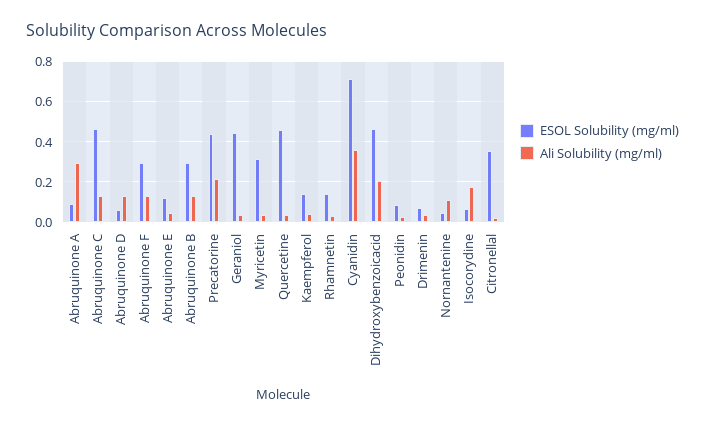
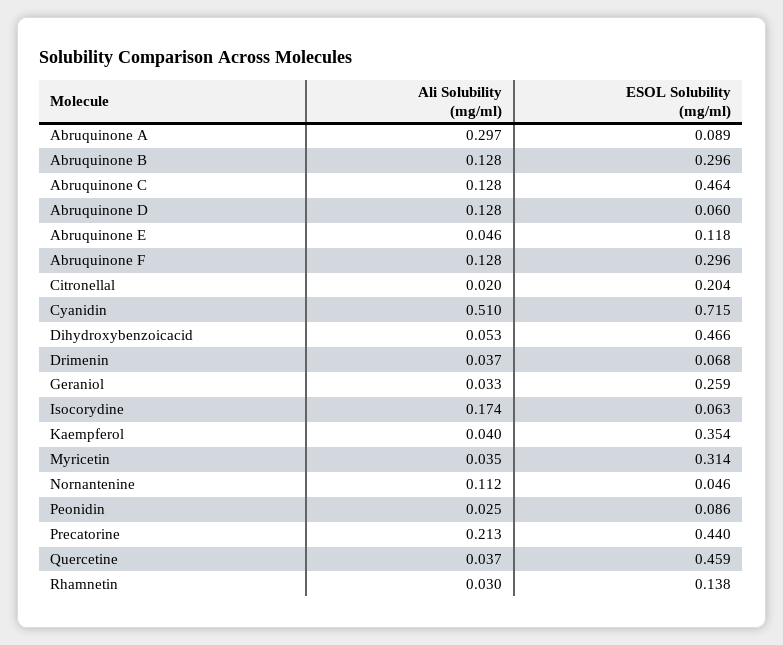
ESOL Solubility (mg/ml), Geraniol: 0.45 -> 0.259
ESOL Solubility (mg/ml), Kaempferol: 0.15 -> 0.354
Ali Solubility (mg/ml), Cyanidin: 0.35 -> 0.51
Ali Solubility (mg/ml), Dihydroxybenzoicacid: 0.2 -> 0.053
ESOL Solubility (mg/ml), Citronellal: 0.35 -> 0.204

